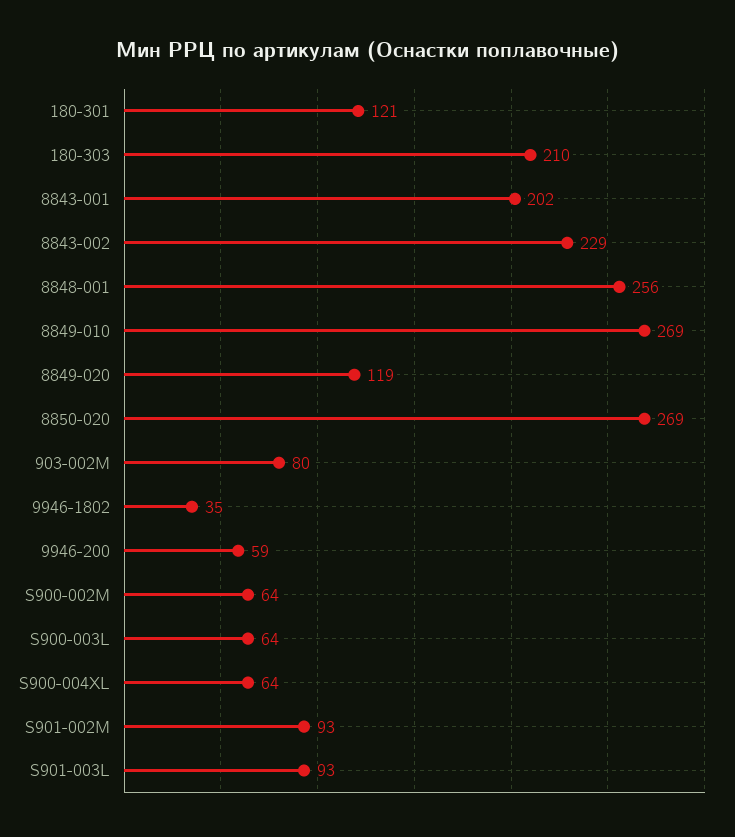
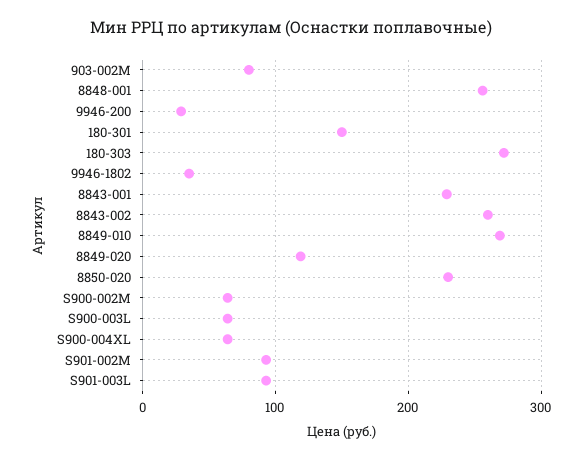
180-301: 121 -> 150
180-303: 210 -> 270
8843-001: 202 -> 230
8843-002: 229 -> 260
8850-020: 269 -> 230
9946-200: 59 -> 30

